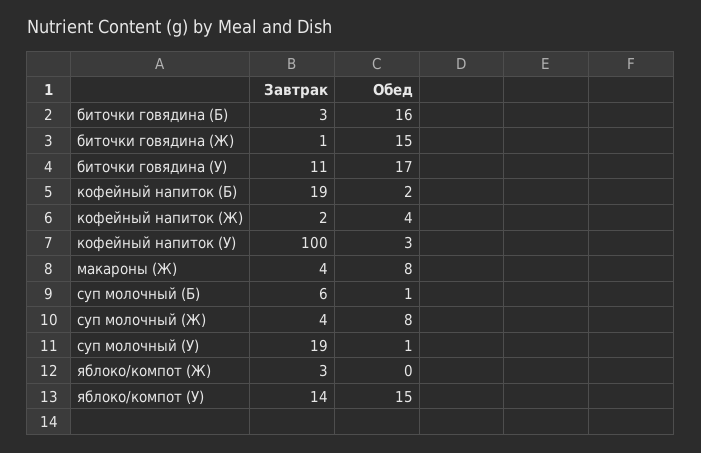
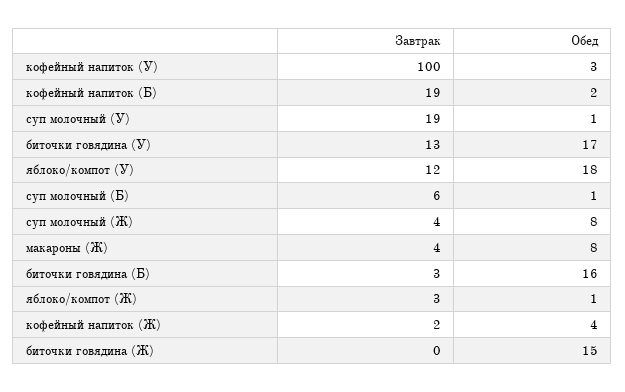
Завтрак, биточки говядина (Ж): 1 -> 0
Завтрак, биточки говядина (У): 11 -> 13
Обед, яблоко/компот (Ж): 0 -> 1
Завтрак, яблоко/компот (У): 14 -> 12
Обед, яблоко/компот (У): 15 -> 18

